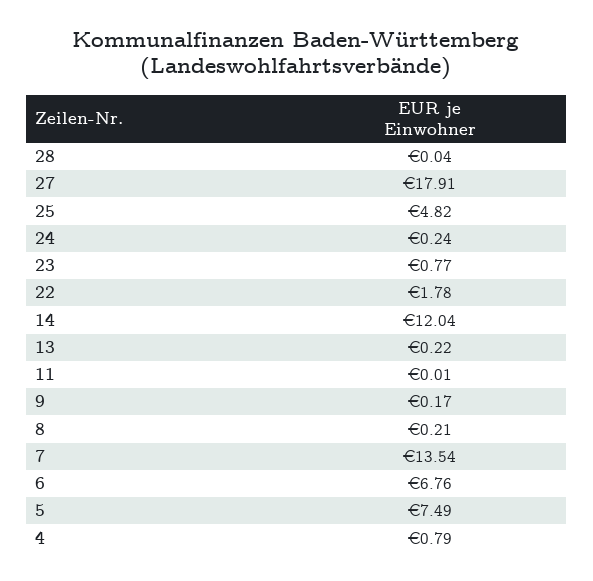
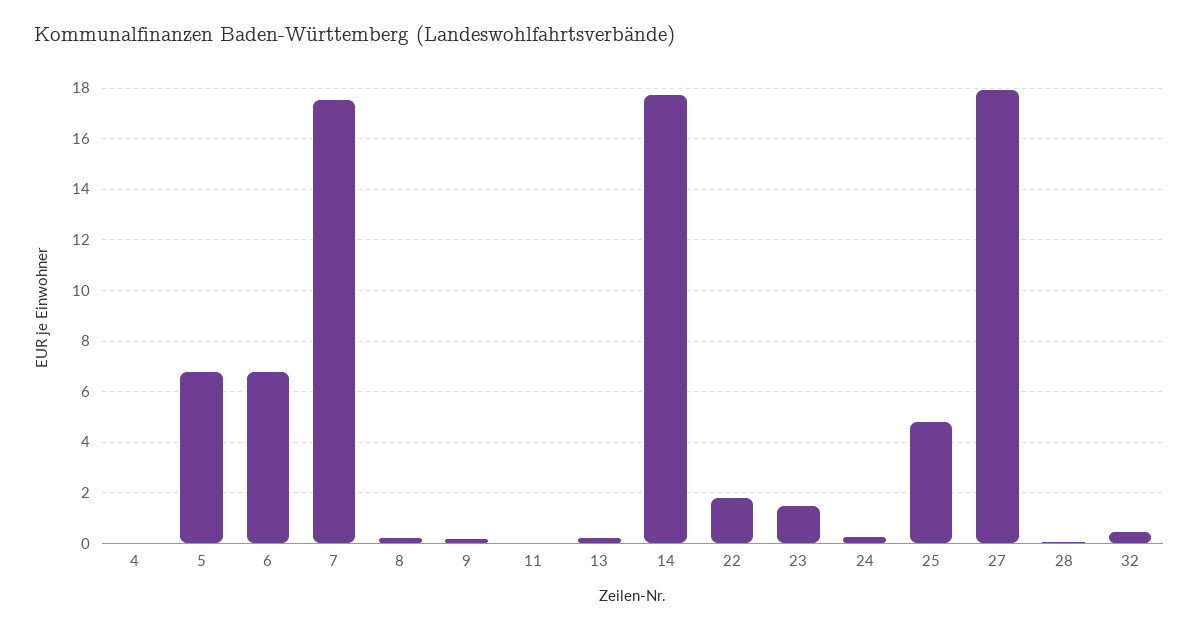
23: 0.77 -> 1.5
14: 12.04 -> 17.75
7: 13.54 -> 17.5
5: 7.49 -> 6.75
4: 0.79 -> 0
32: none -> 0.5

